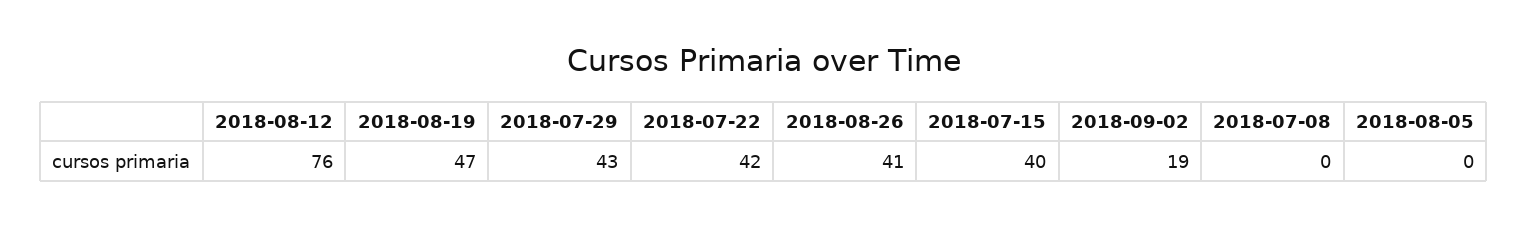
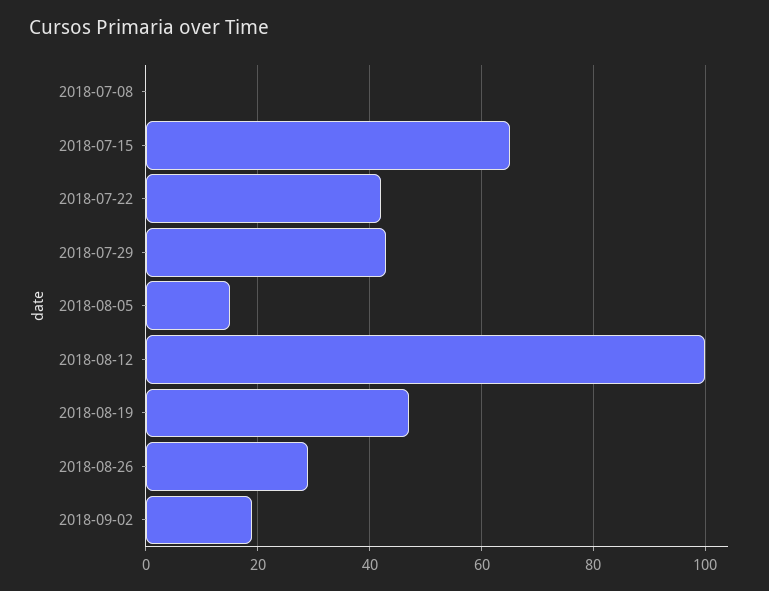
2018-08-12: 76 -> 100
2018-08-26: 41 -> 30
2018-07-15: 40 -> 65
2018-08-05: 0 -> 15

